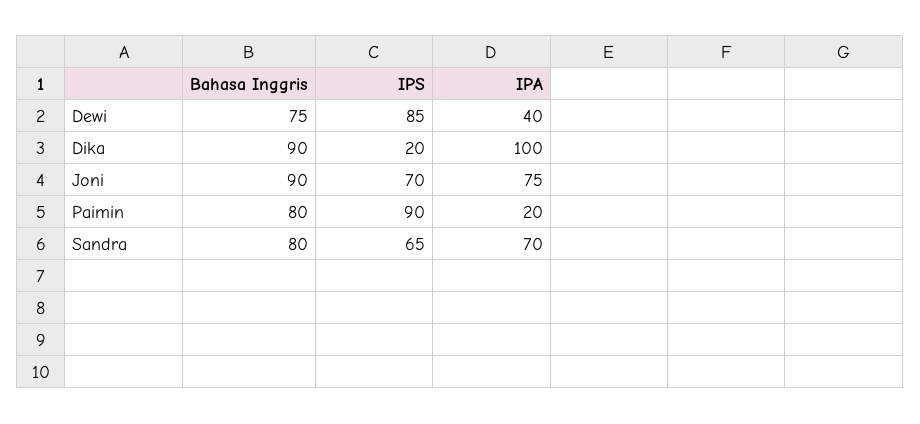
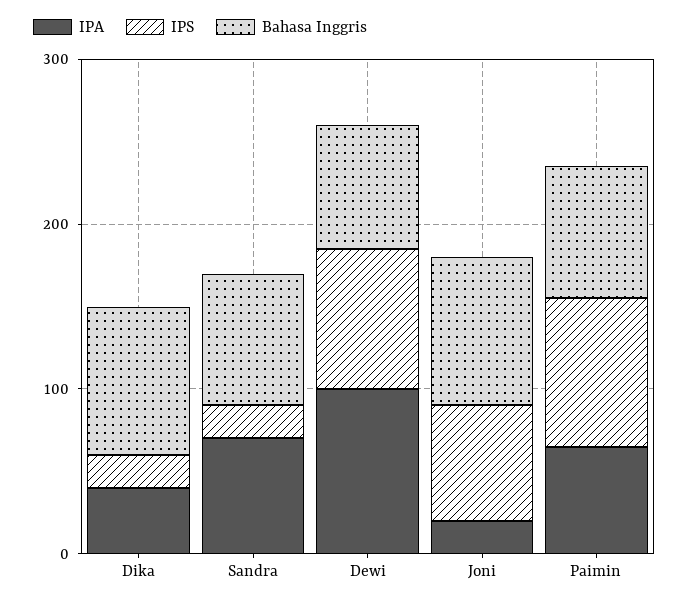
IPA, Dewi: 40 -> 100
IPA, Dika: 100 -> 40
IPA, Joni: 75 -> 20
IPA, Paimin: 20 -> 60
IPS, Sandra: 65 -> 20

